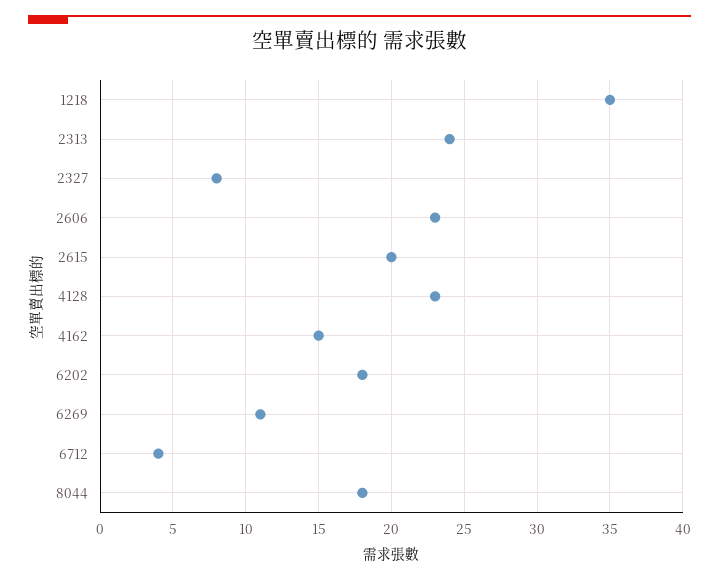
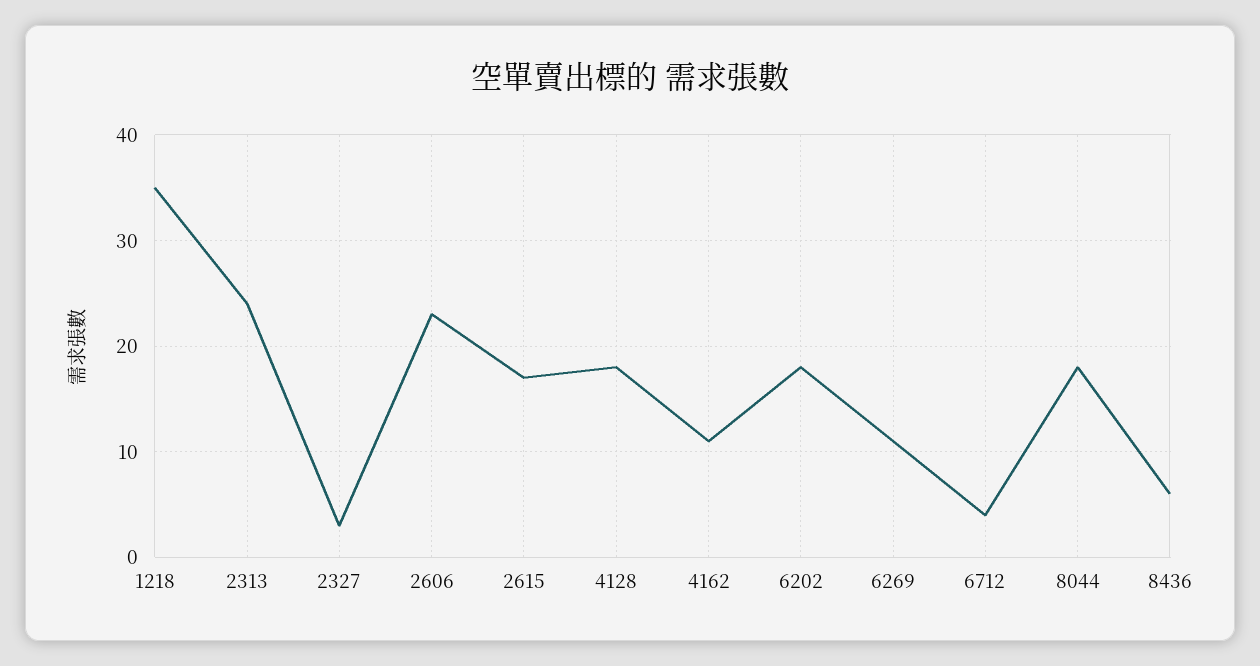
2327: 8 -> 3
2615: 20 -> 17
4128: 23 -> 18
4162: 15 -> 11
8436: none -> 6

